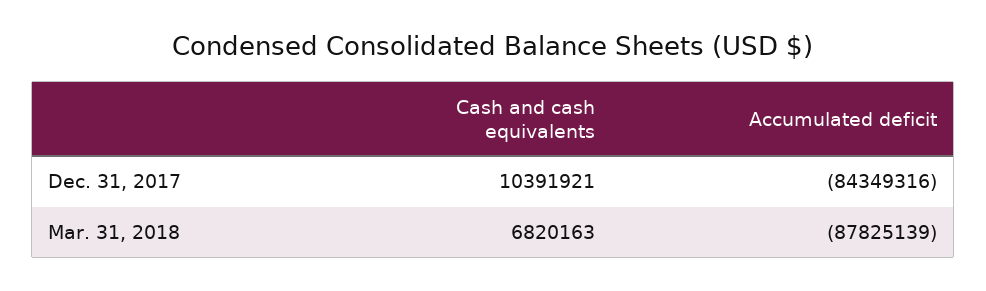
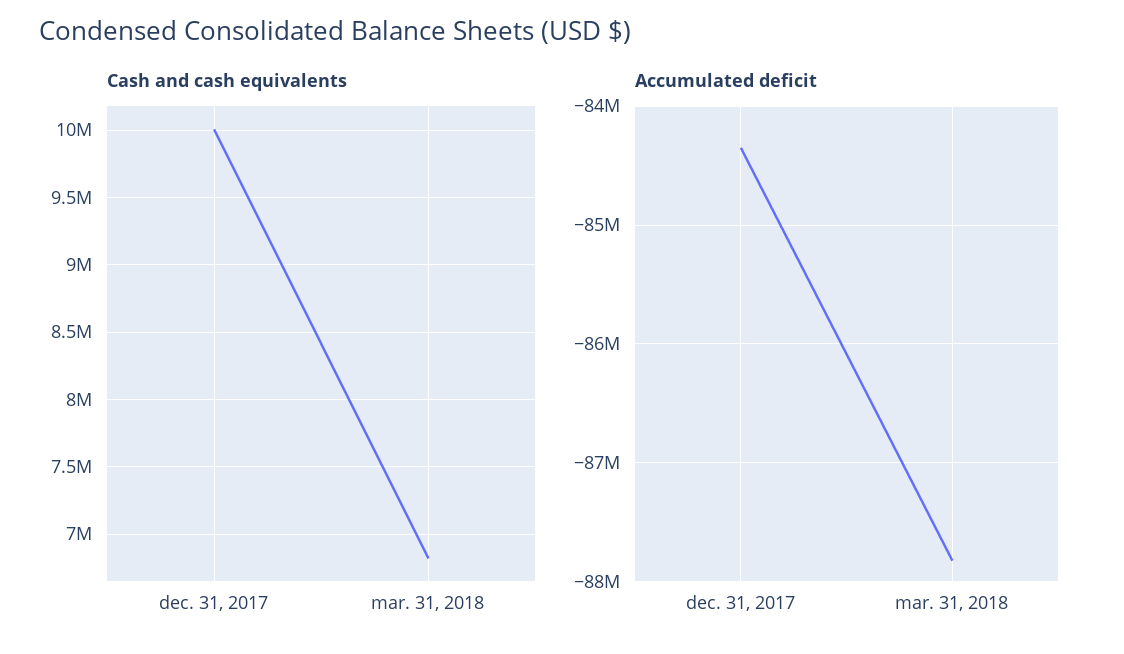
Cash and cash equivalents, Dec. 31, 2017: 10391921 -> 10000000

